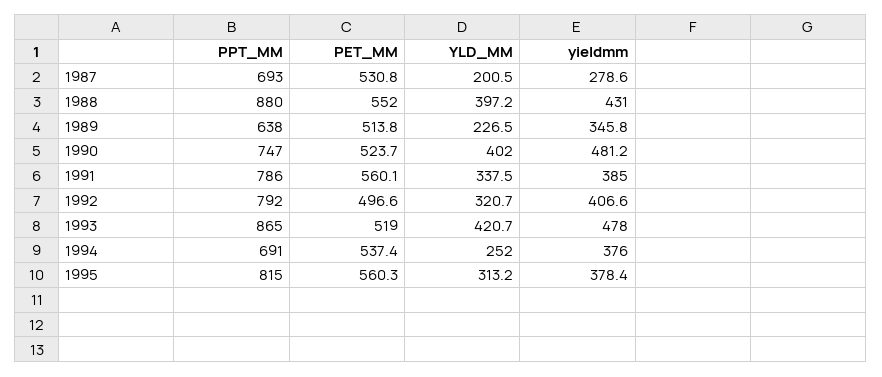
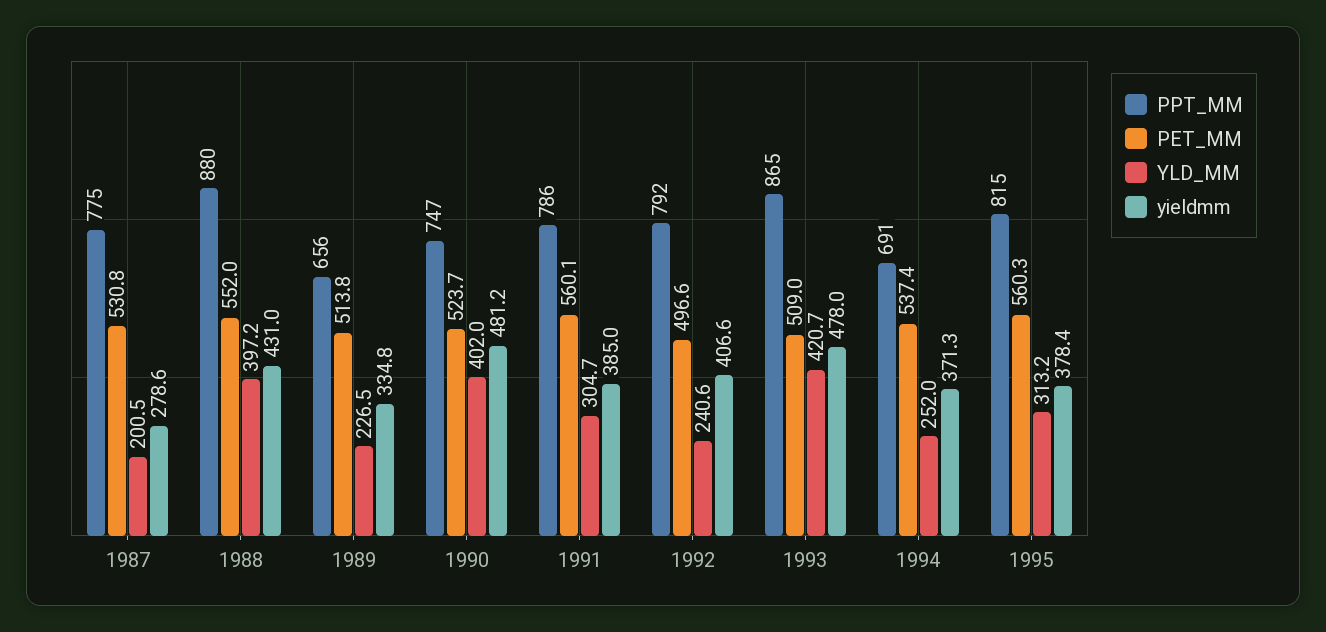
PPT_MM, 1987: 693 -> 775
PPT_MM, 1989: 638 -> 656
yieldmm, 1989: 345.8 -> 334.8
YLD_MM, 1991: 337.5 -> 304.7
YLD_MM, 1992: 320.7 -> 240.6
PET_MM, 1993: 519 -> 509
yieldmm, 1994: 376 -> 371.3

